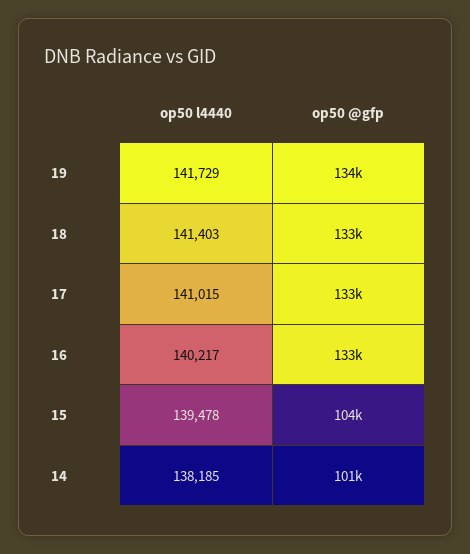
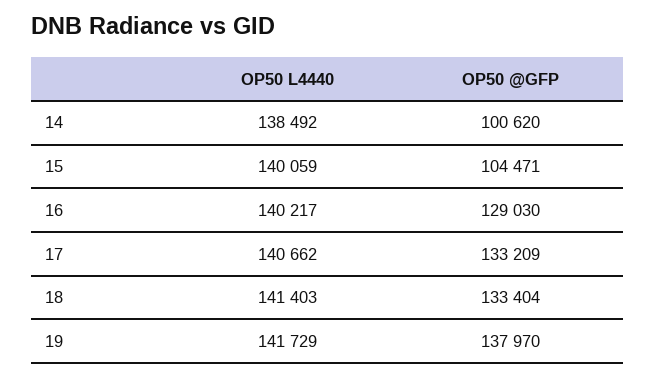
op50 @gfp, 19: 134000 -> 137970
op50 l4440, 17: 141015 -> 140662
op50 @gfp, 16: 133000 -> 129030
op50 l4440, 15: 139478 -> 140059
op50 l4440, 14: 138185 -> 138492

